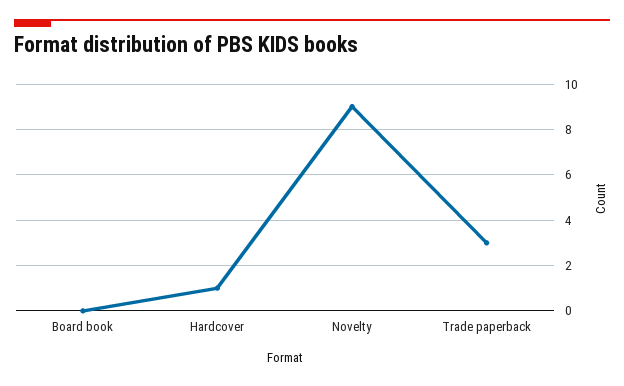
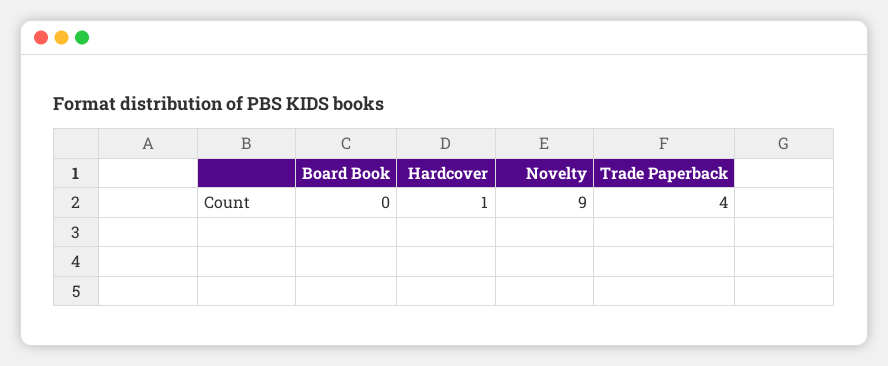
Trade paperback: 3 -> 4

